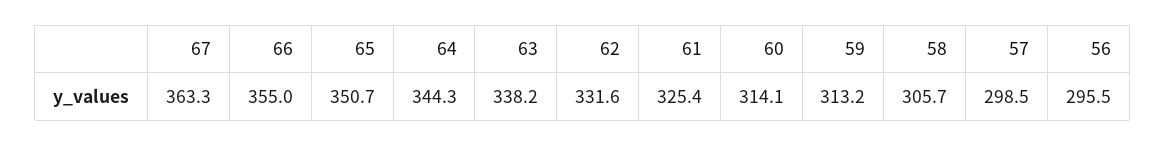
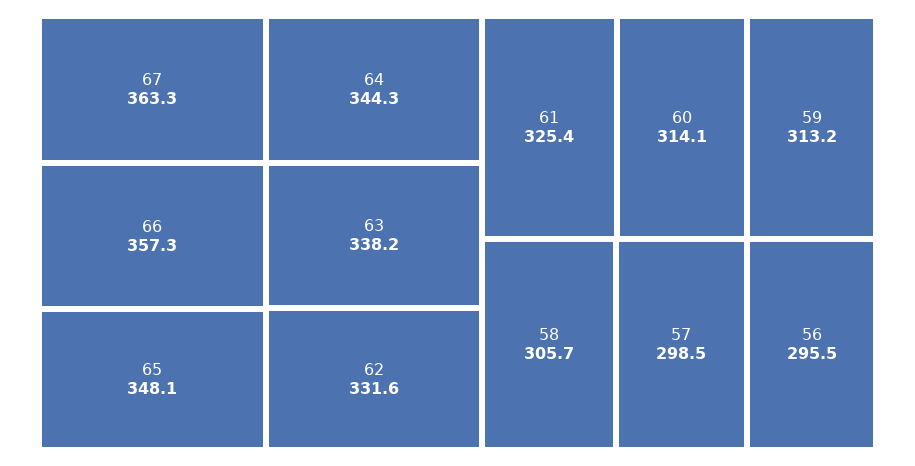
66: 355 -> 357.3
65: 350.7 -> 348.1

